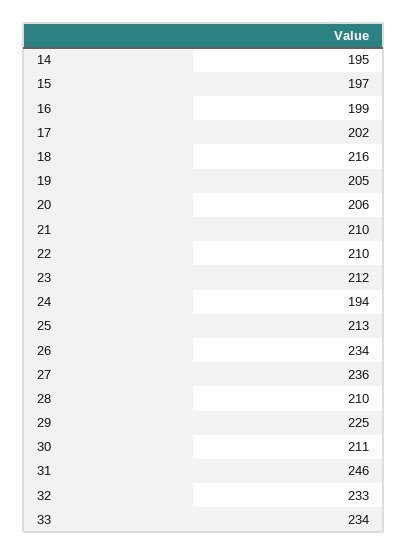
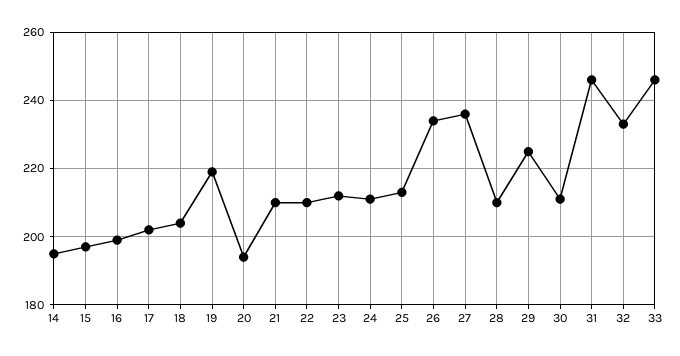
18: 216 -> 205
19: 205 -> 220
20: 206 -> 195
24: 194 -> 210
33: 234 -> 245

